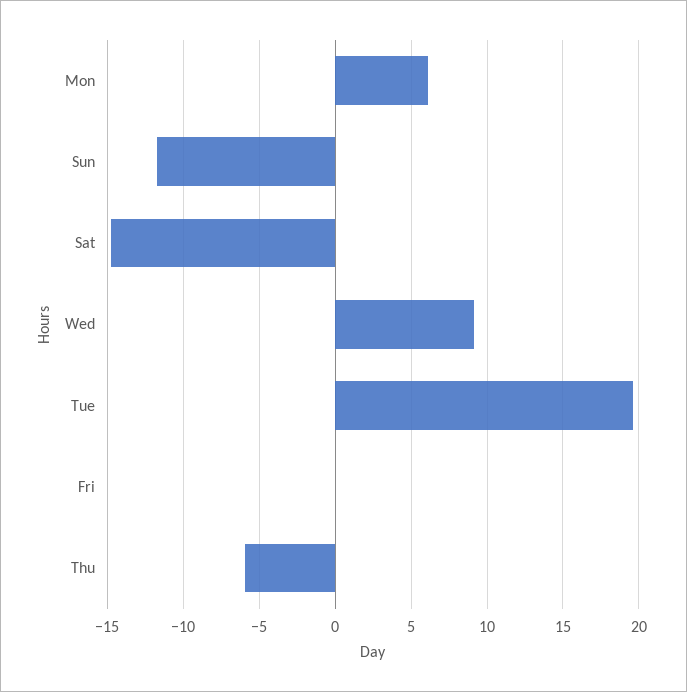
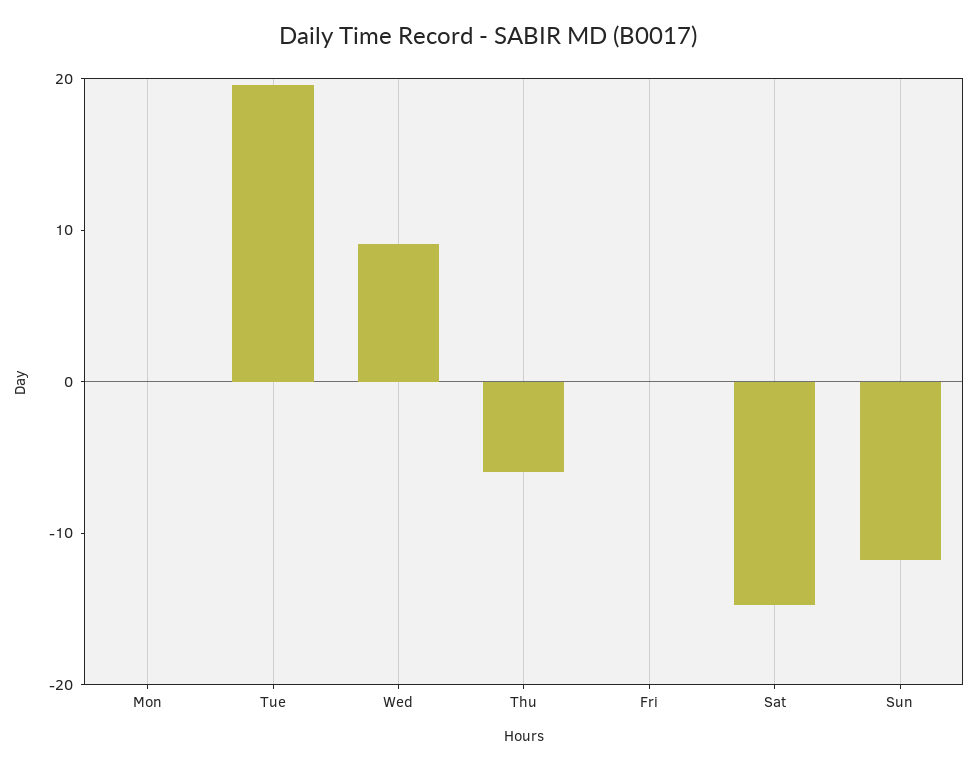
Mon: 6 -> 0

